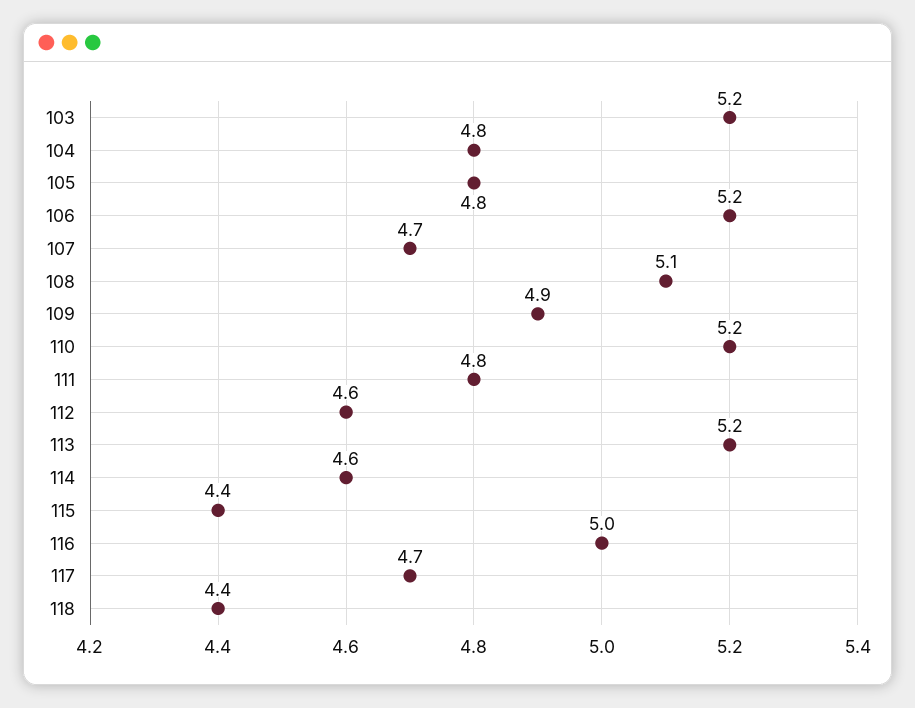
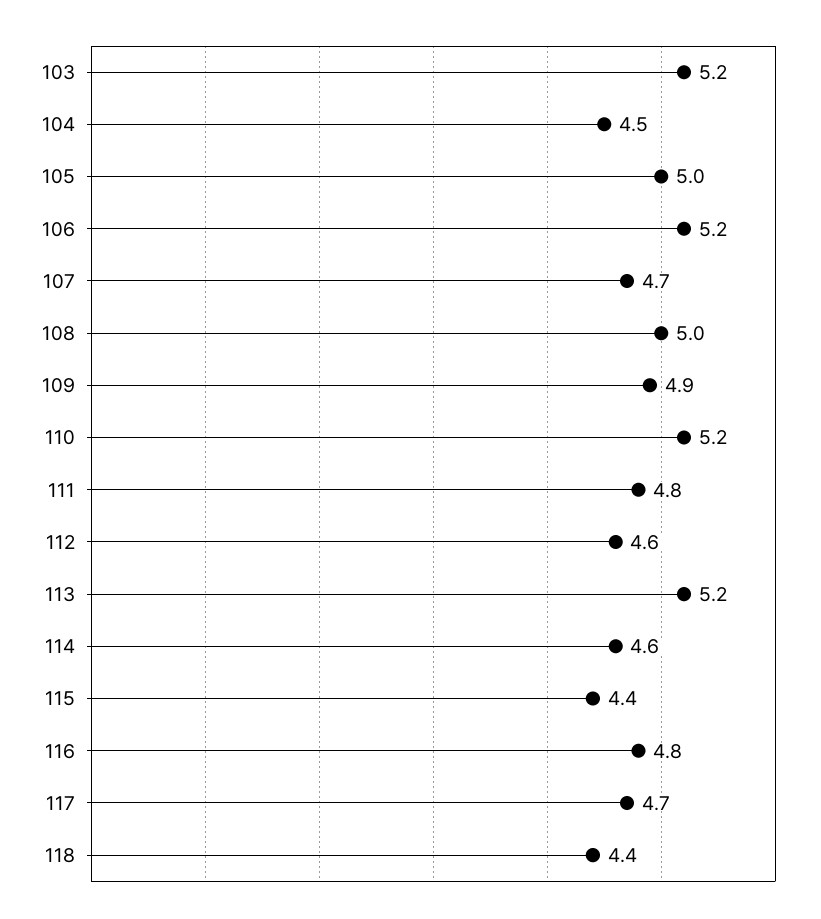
104: 4.8 -> 4.5
105: 4.8 -> 5
108: 5.1 -> 5
116: 5 -> 4.8

